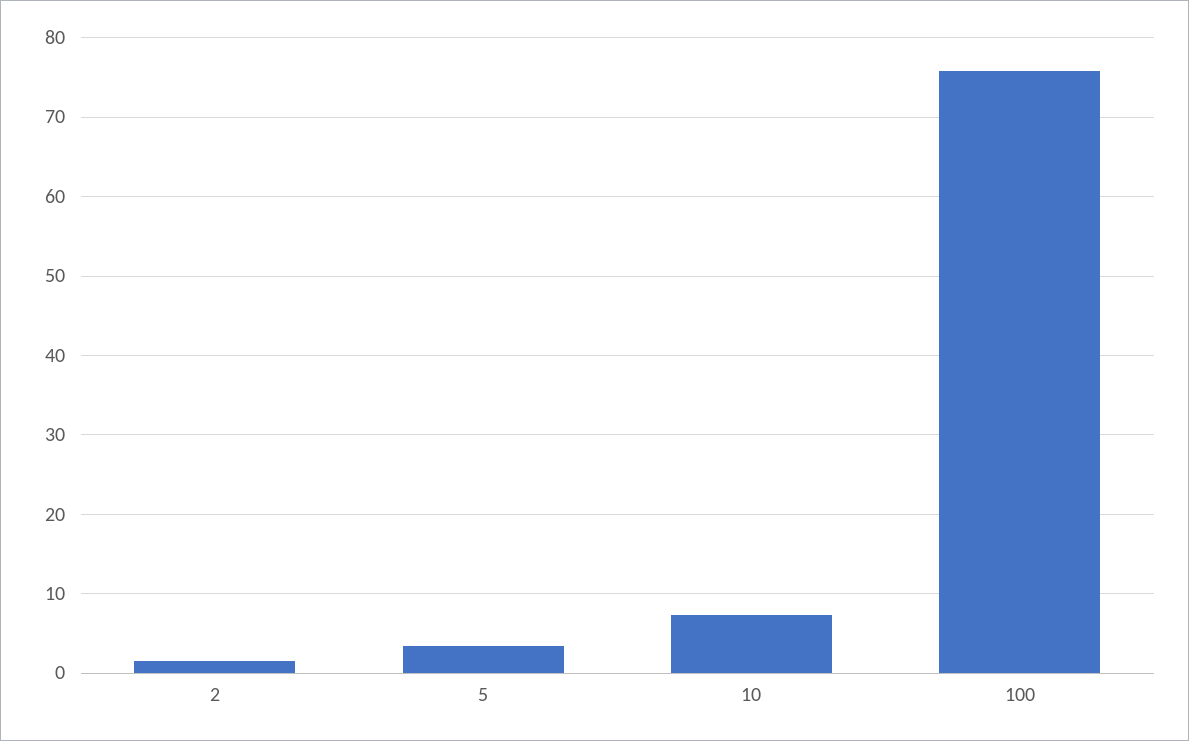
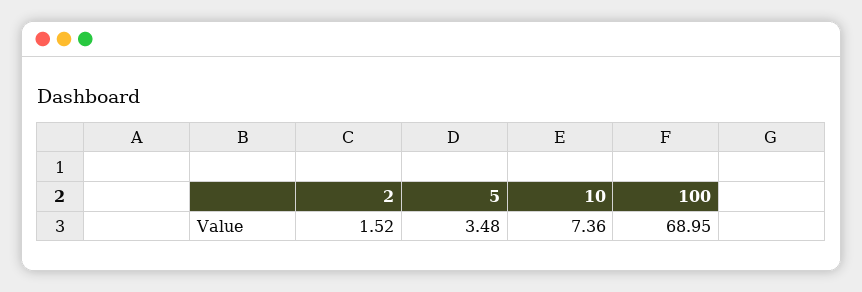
100: 76 -> 68.95

